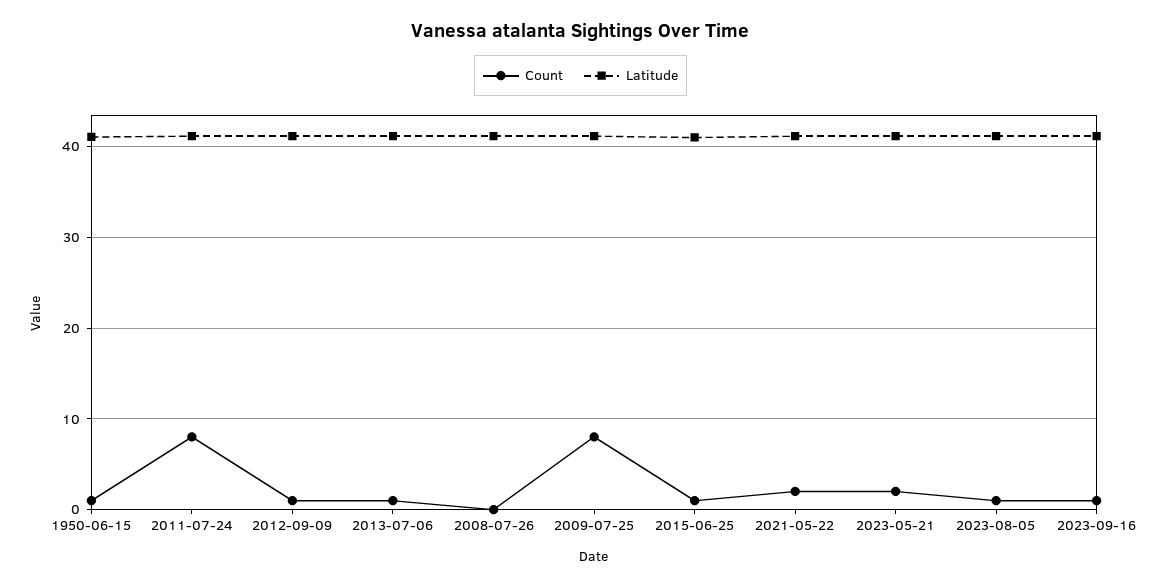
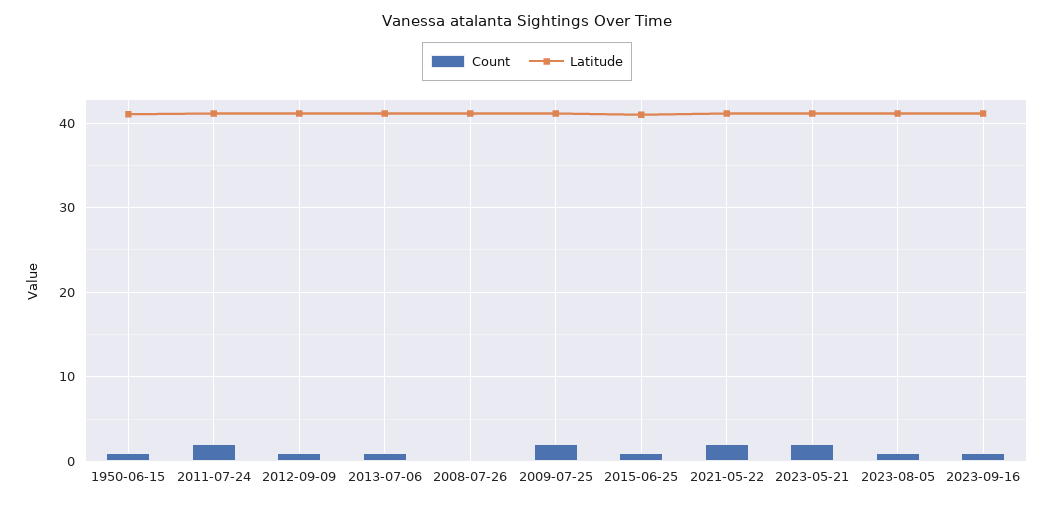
Count, 2011-07-24: 8 -> 2
Count, 2009-07-25: 8 -> 2

